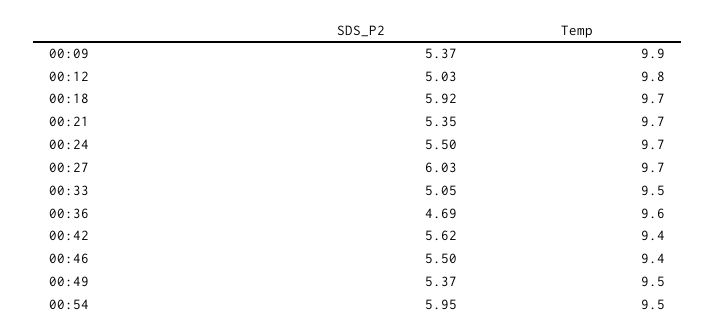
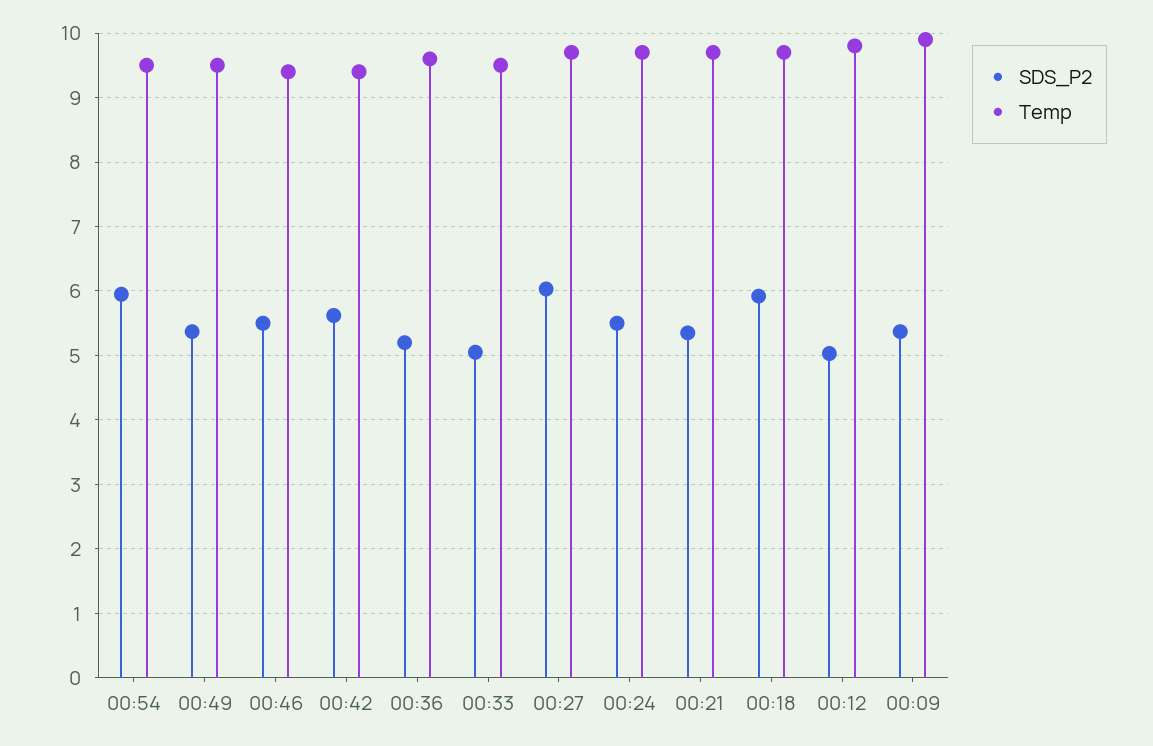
SDS_P2, 00:36: 4.69 -> 5.2

